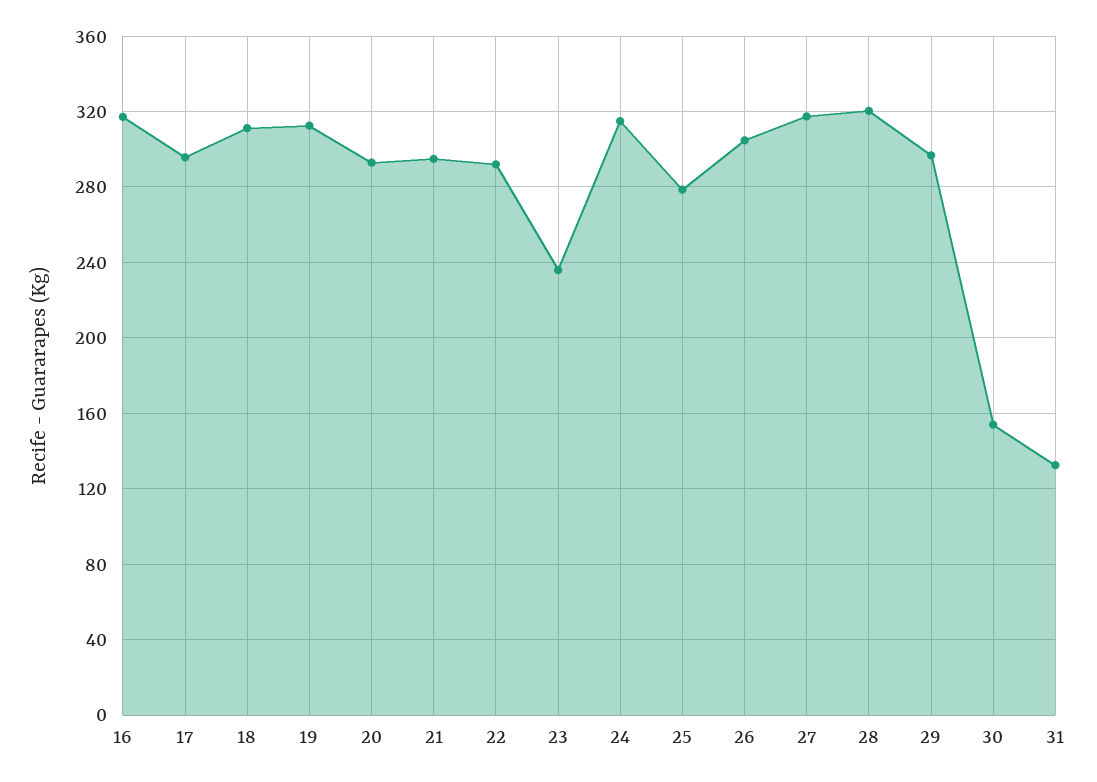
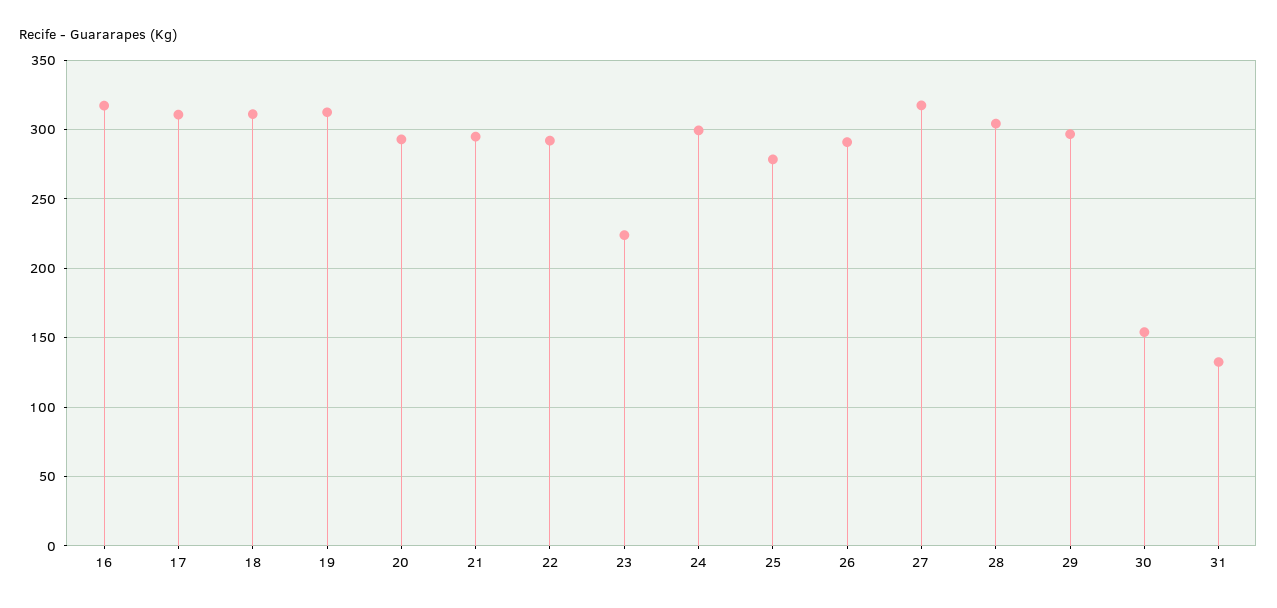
17: 295 -> 310
23: 235 -> 225
24: 315 -> 300
26: 305 -> 290
28: 320 -> 305

